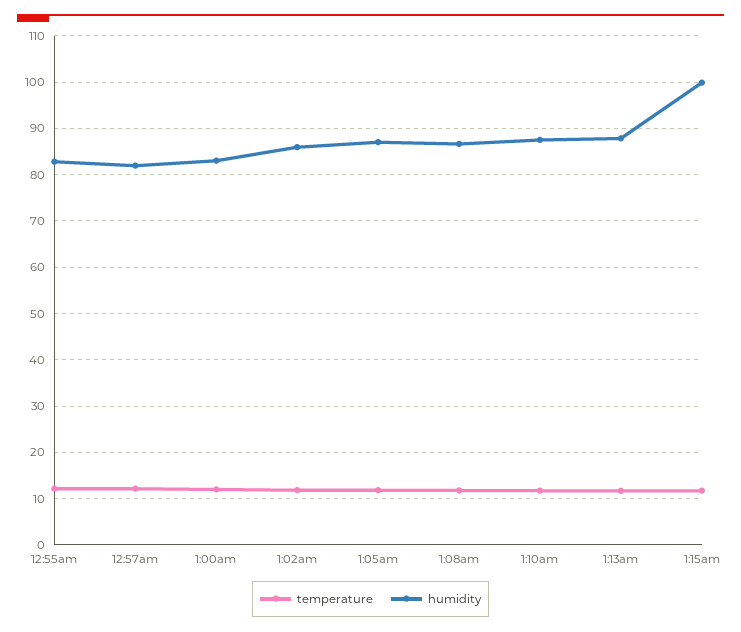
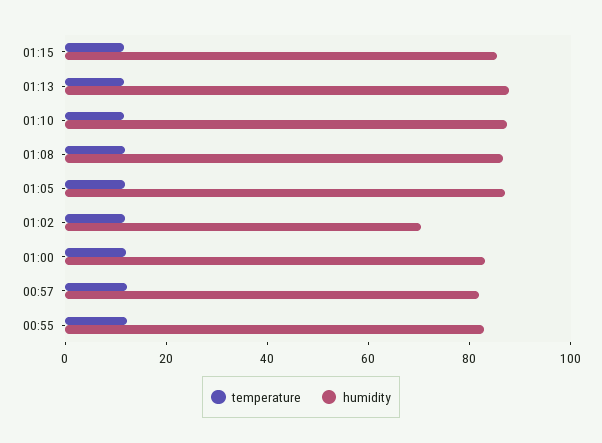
humidity, 1:02am: 86 -> 70
humidity, 1:15am: 100 -> 85

